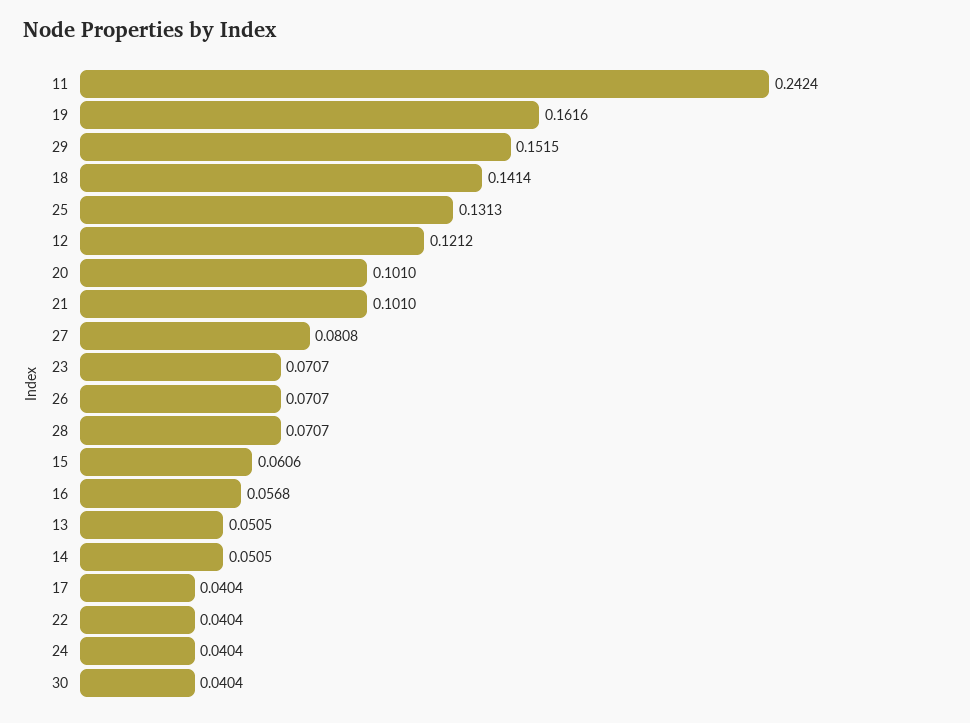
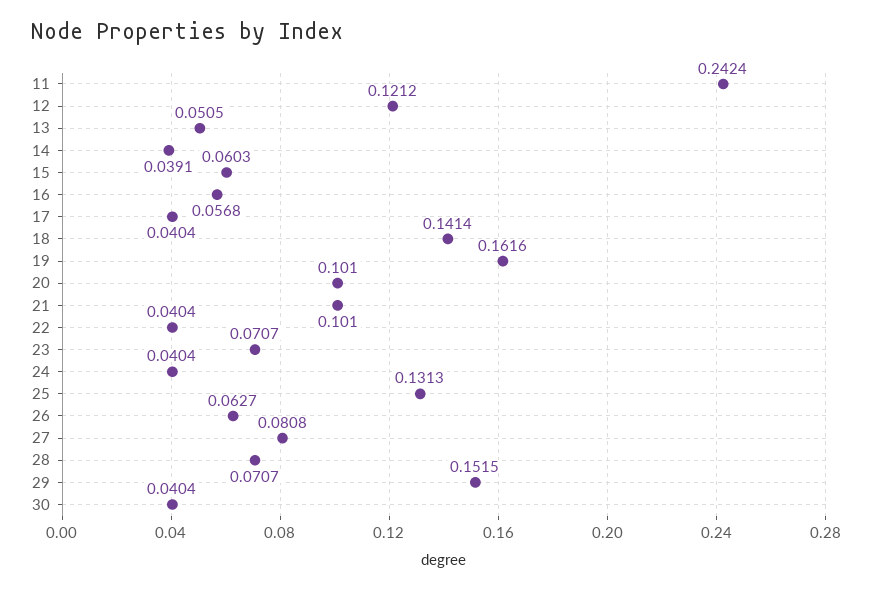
26: 0.0707 -> 0.0627
15: 0.0606 -> 0.0603
14: 0.0505 -> 0.0391

